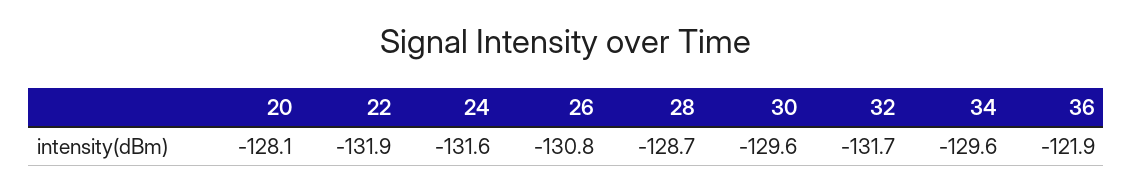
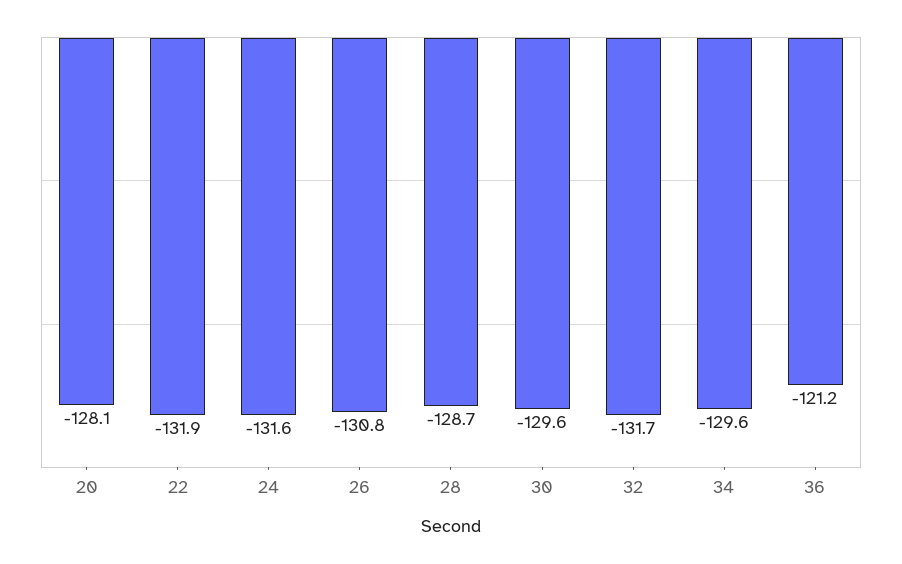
36: -121.9 -> -121.2

